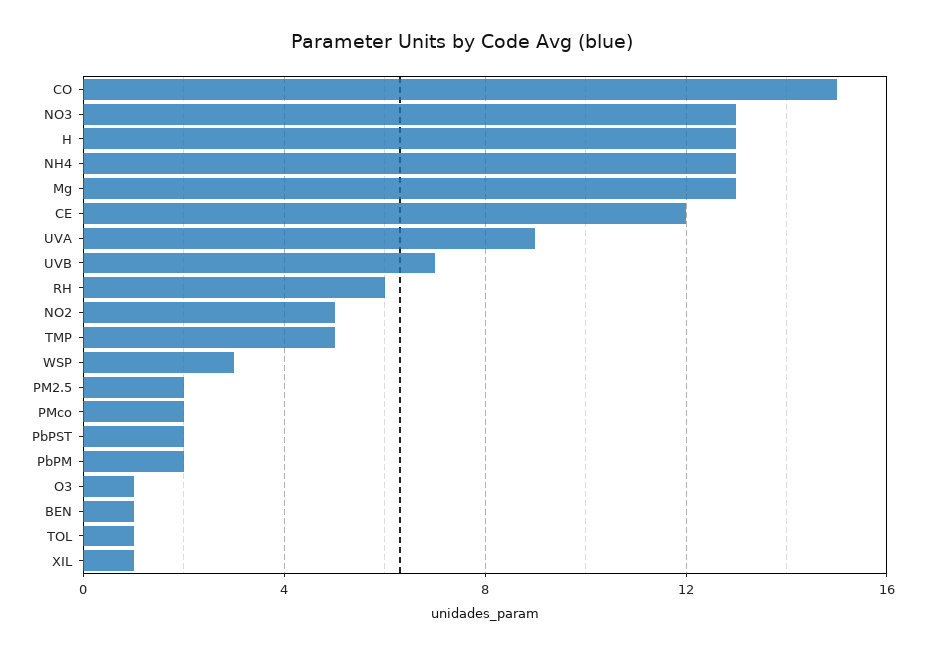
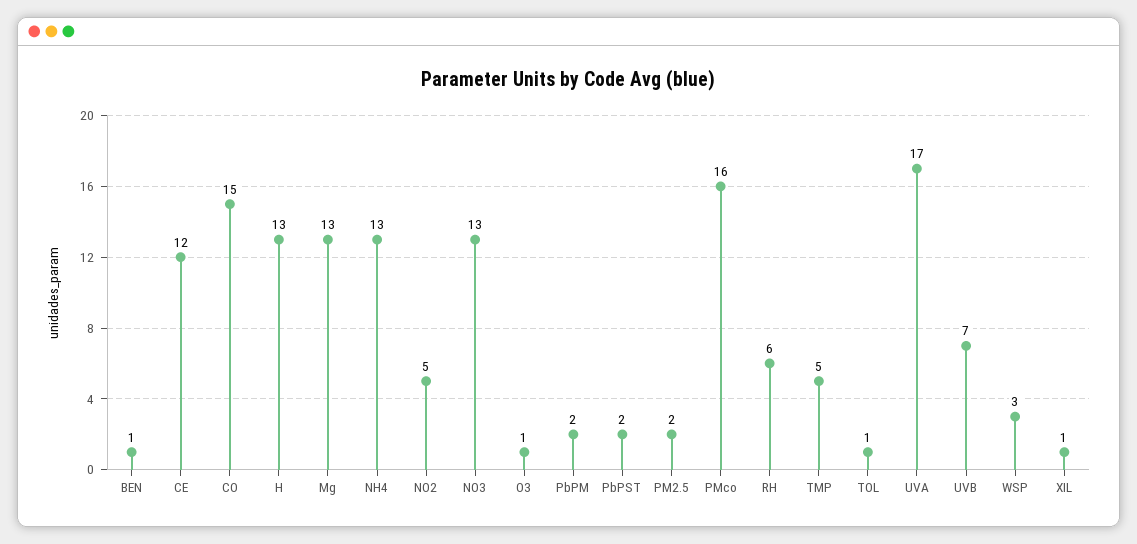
UVA: 9 -> 17
PMco: 2 -> 16

